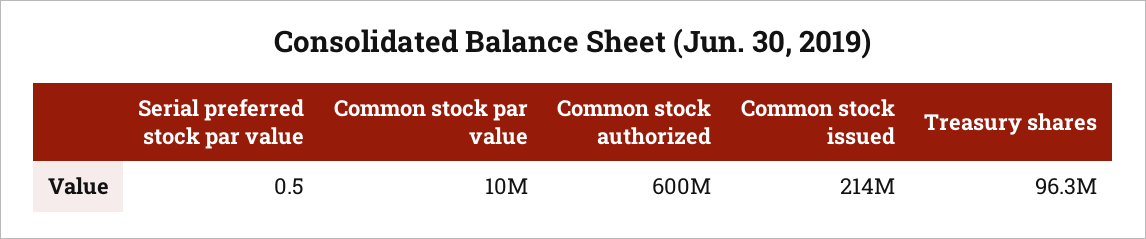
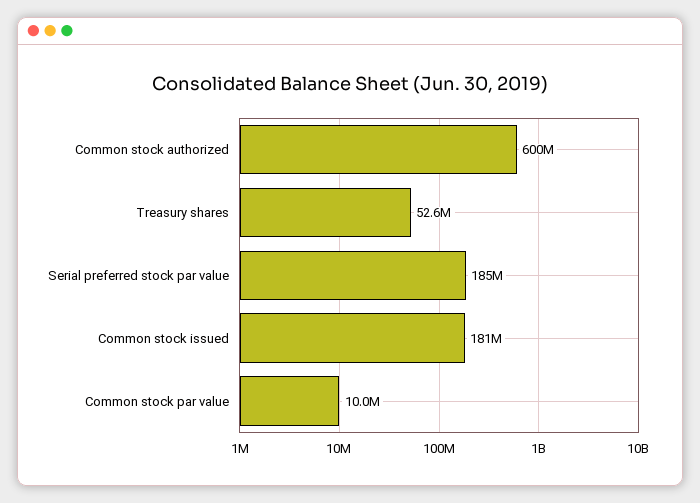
Serial preferred stock par value: 0.5 -> 185000000
Common stock issued: 214000000 -> 181000000
Treasury shares: 96300000 -> 52600000

